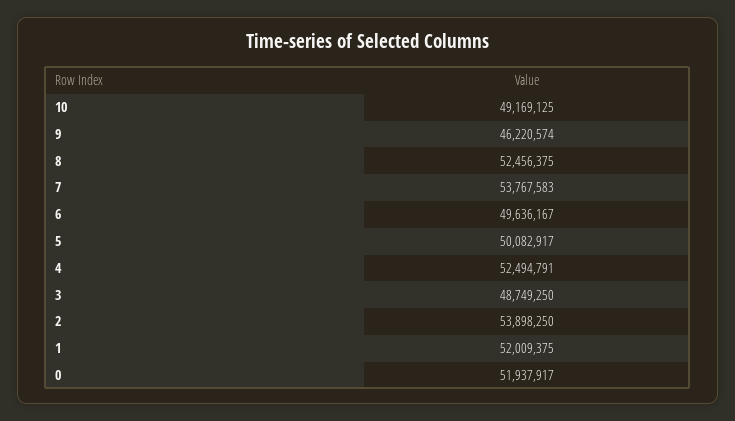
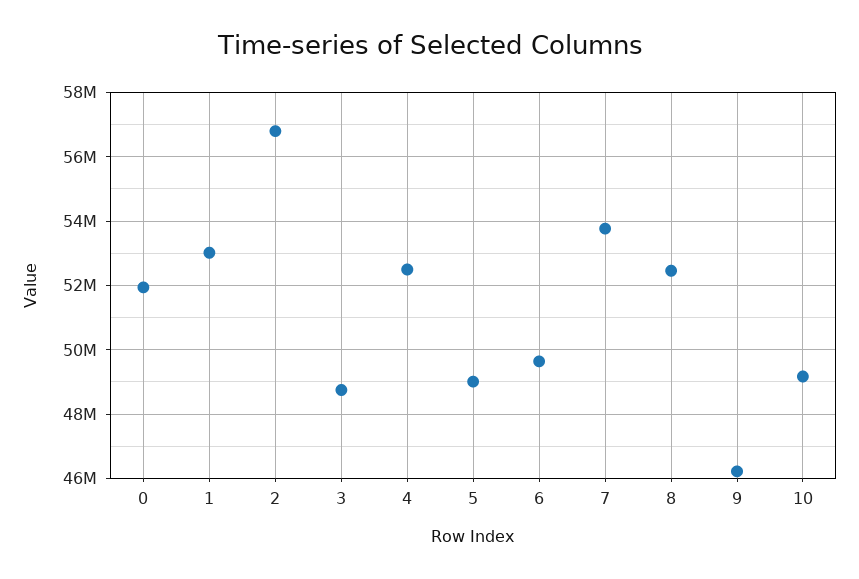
5: 50082917 -> 49000000
2: 53898250 -> 56800000
1: 52009375 -> 53000000

